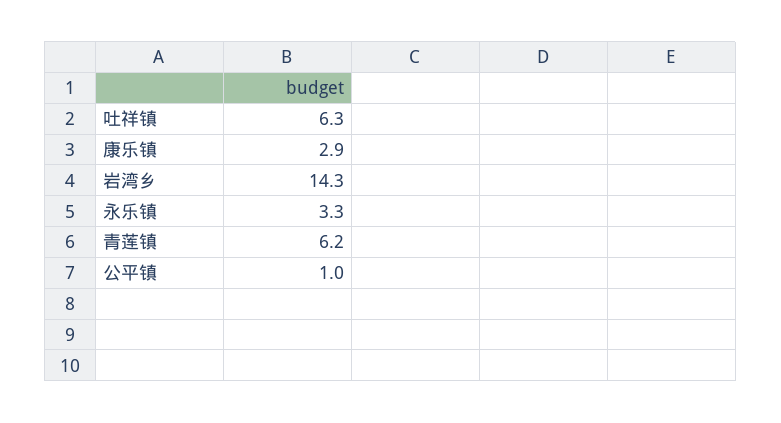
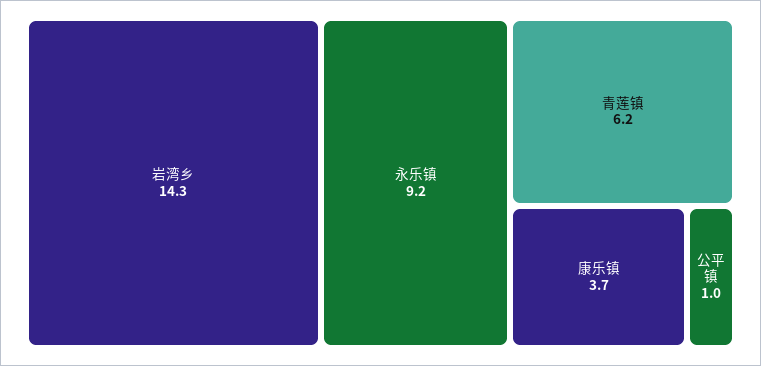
吐祥镇: 6.3 -> none
康乐镇: 2.9 -> 3.7
永乐镇: 3.3 -> 9.2

